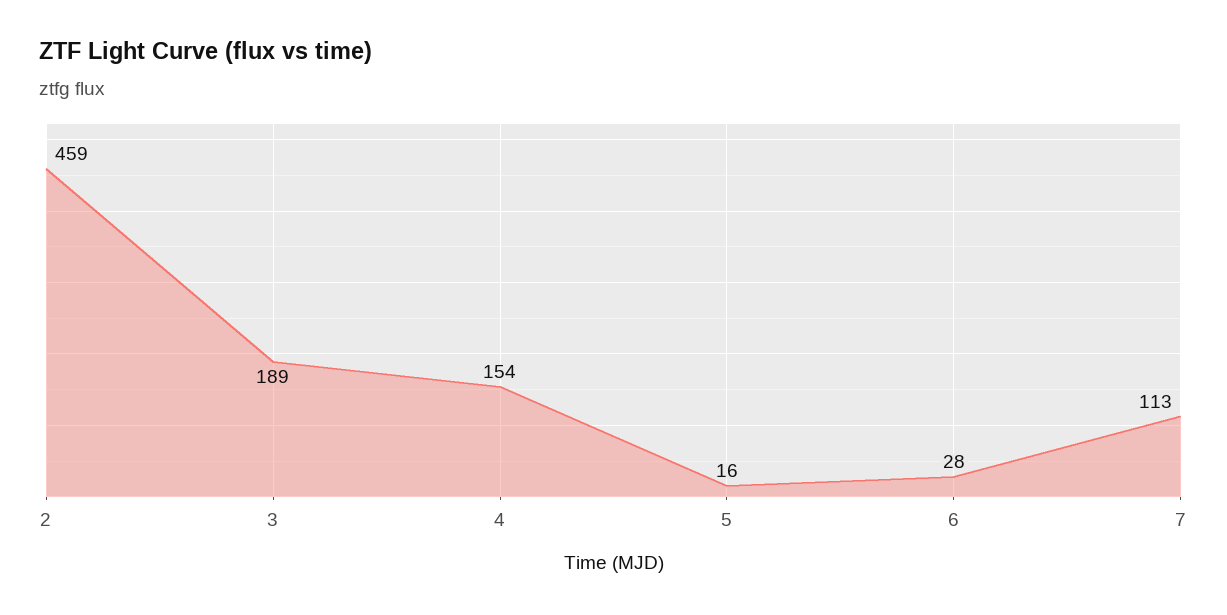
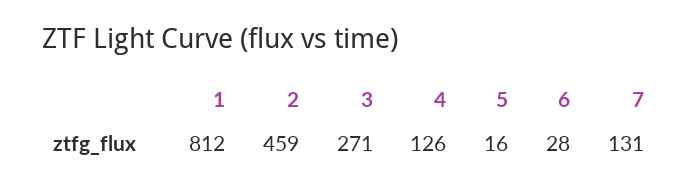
3: 189 -> 271
4: 154 -> 126
7: 113 -> 131
1: none -> 812

